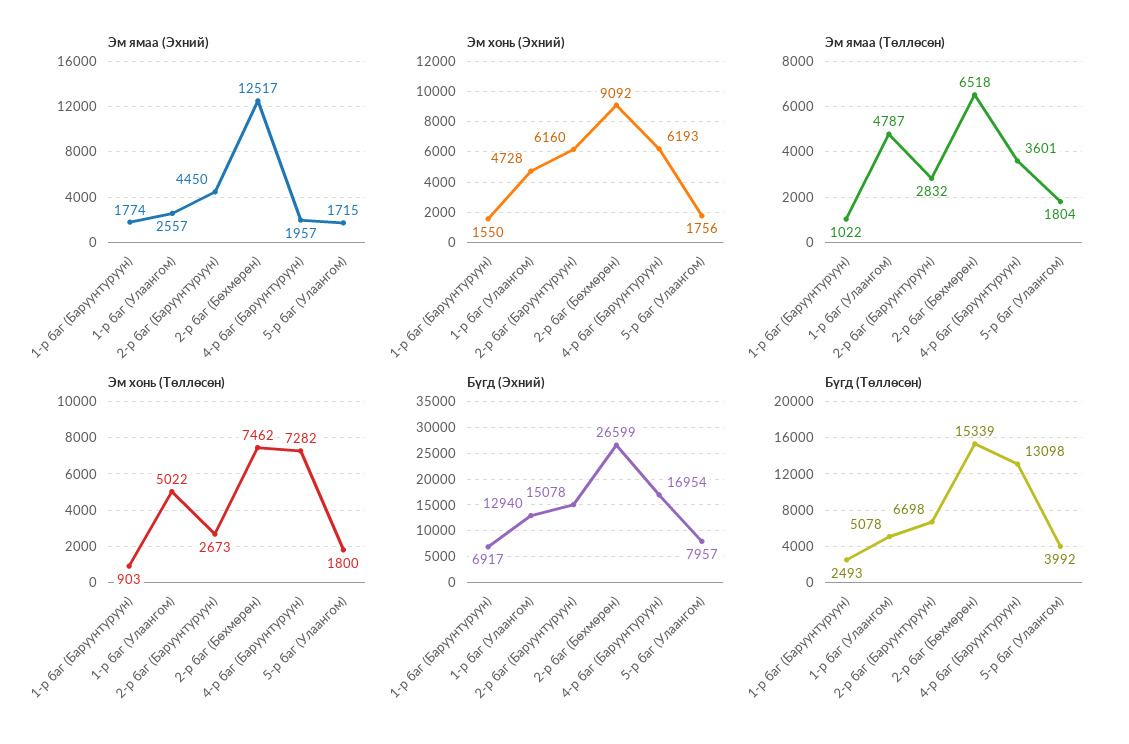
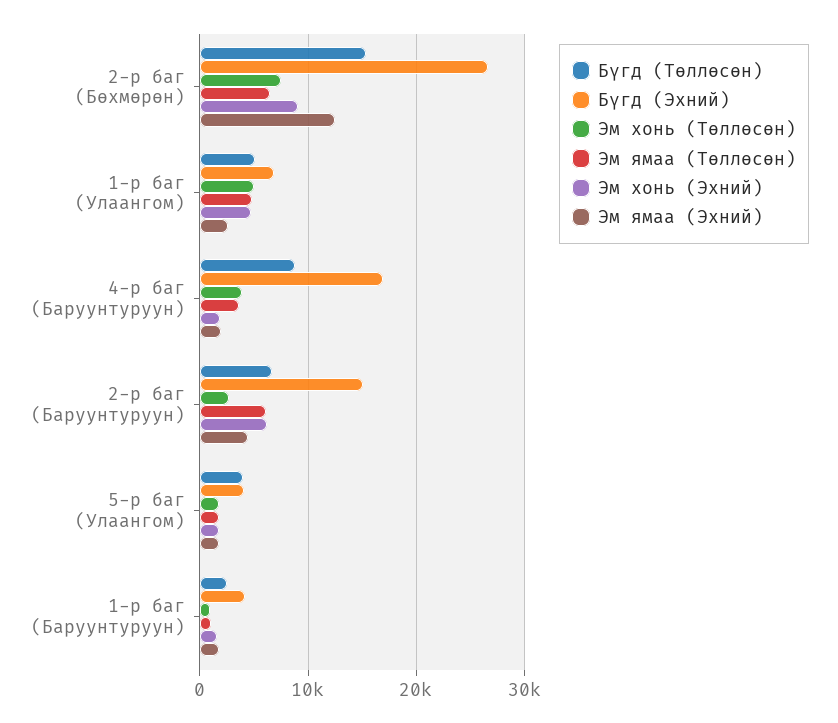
Эм хонь (Эхний), 4-р баг (Баруунтуруун): 6193 -> 2000
Эм ямаа (Төллөсөн), 2-р баг (Баруунтуруун): 2832 -> 6000
Эм хонь (Төллөсөн), 4-р баг (Баруунтуруун): 7282 -> 4000
Бүгд (Эхний), 1-р баг (Баруунтуруун): 6917 -> 4000
Бүгд (Эхний), 1-р баг (Улаангом): 12940 -> 7000
Бүгд (Эхний), 5-р баг (Улаангом): 7957 -> 4000
Бүгд (Төллөсөн), 4-р баг (Баруунтуруун): 13098 -> 9000

